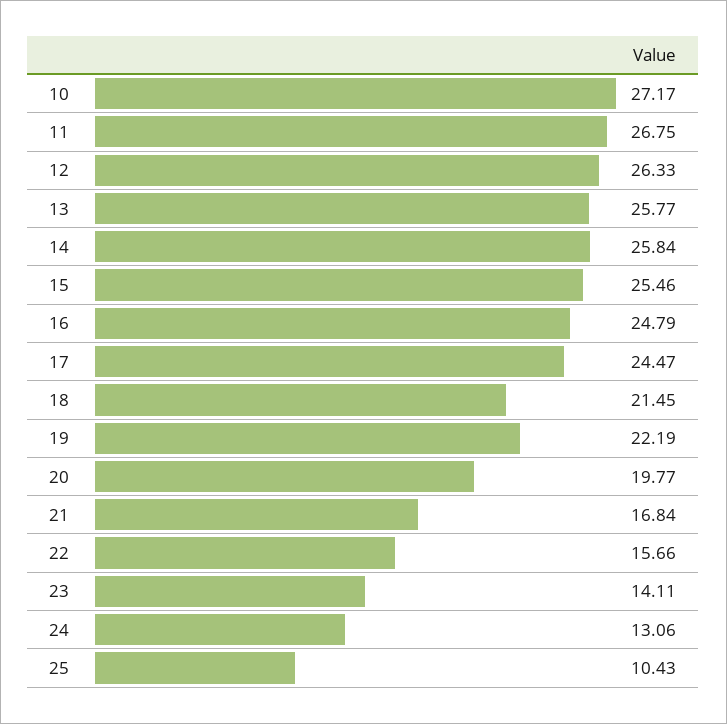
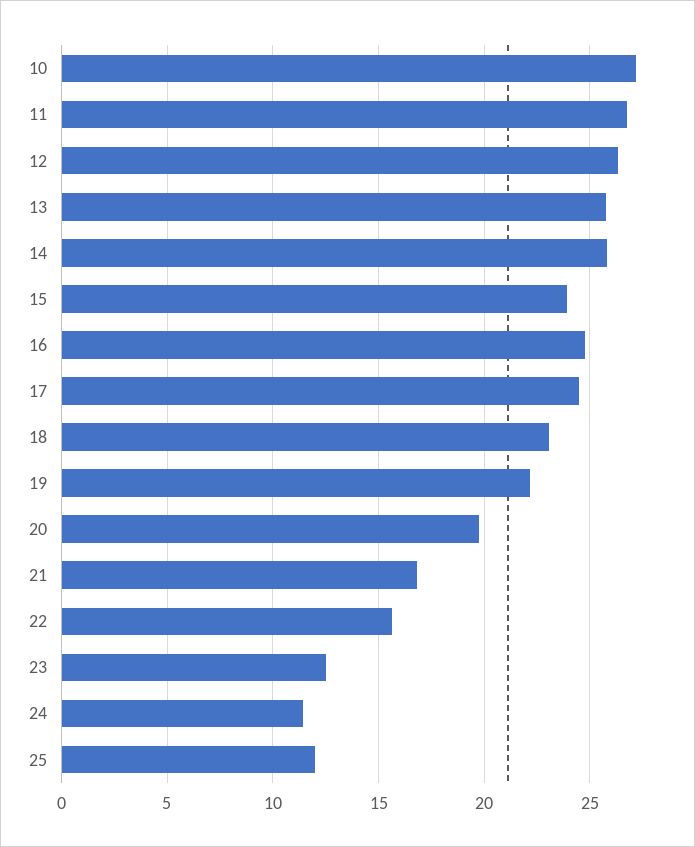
15: 25.46 -> 24
18: 21.45 -> 23
23: 14.11 -> 12.5
24: 13.06 -> 11.5
25: 10.43 -> 12

